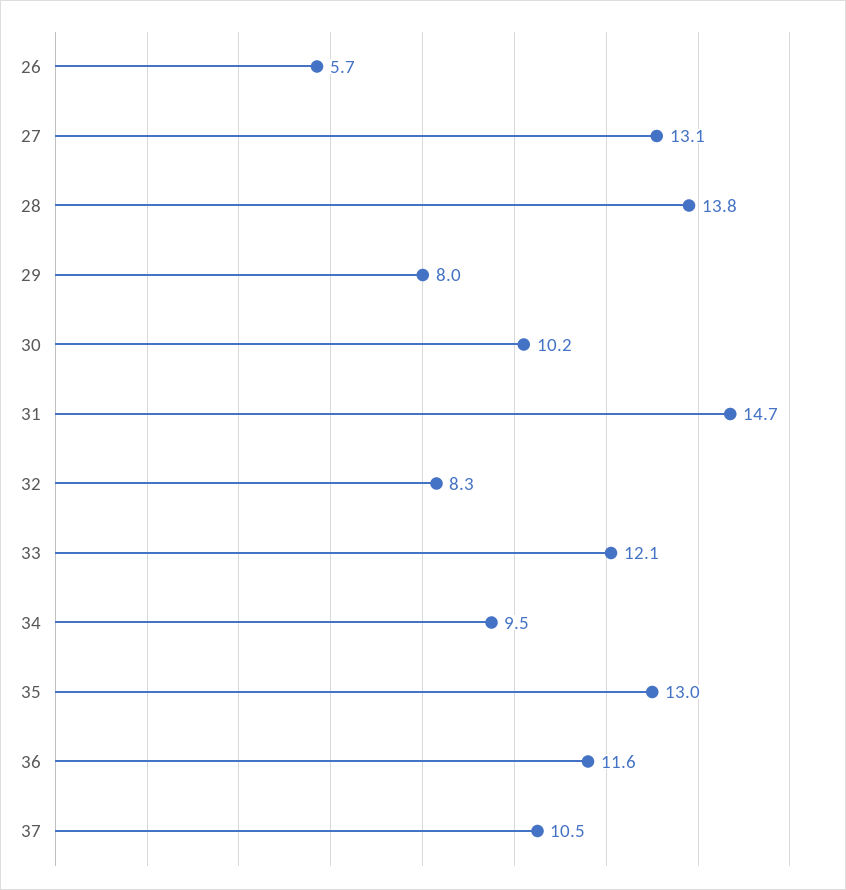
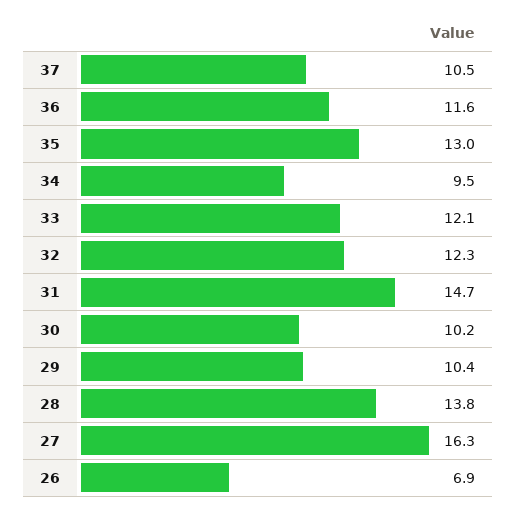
26: 5.7 -> 6.9
27: 13.1 -> 16.3
29: 8 -> 10.4
32: 8.3 -> 12.3

